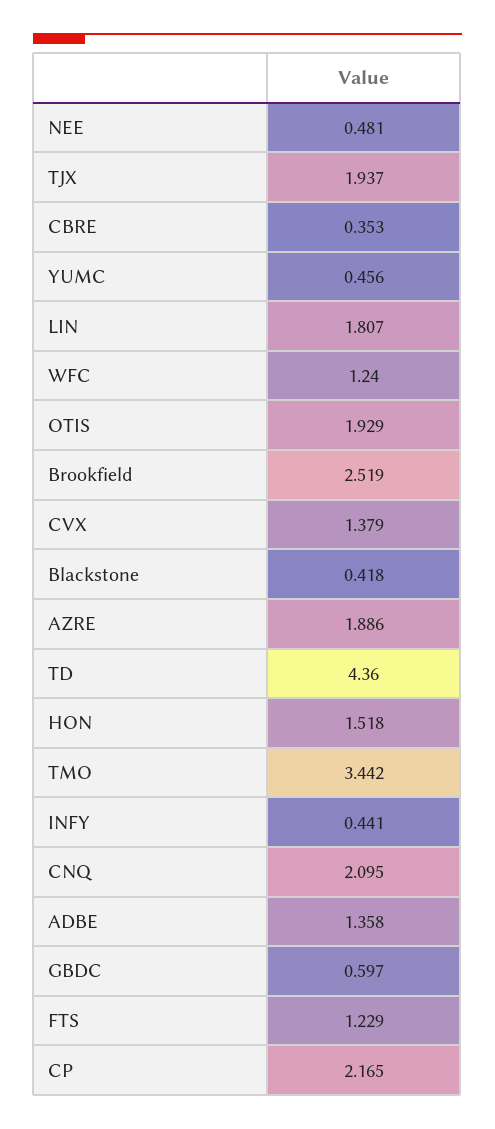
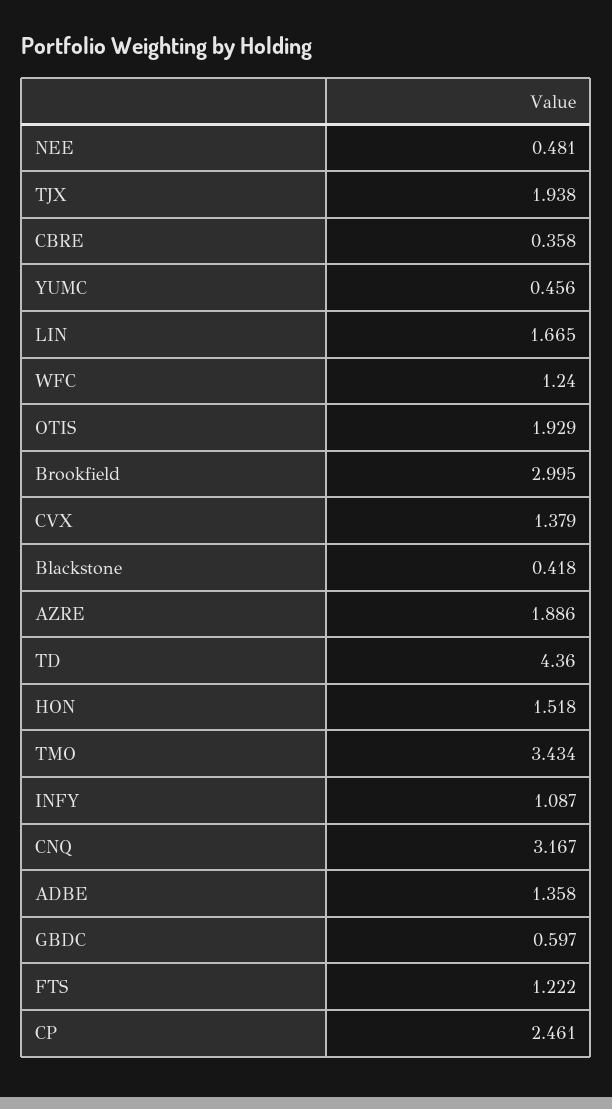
TJX: 1.937 -> 1.938
CBRE: 0.353 -> 0.358
LIN: 1.807 -> 1.665
Brookfield: 2.519 -> 2.995
TMO: 3.442 -> 3.434
INFY: 0.441 -> 1.087
CNQ: 2.095 -> 3.167
FTS: 1.229 -> 1.222
CP: 2.165 -> 2.461

